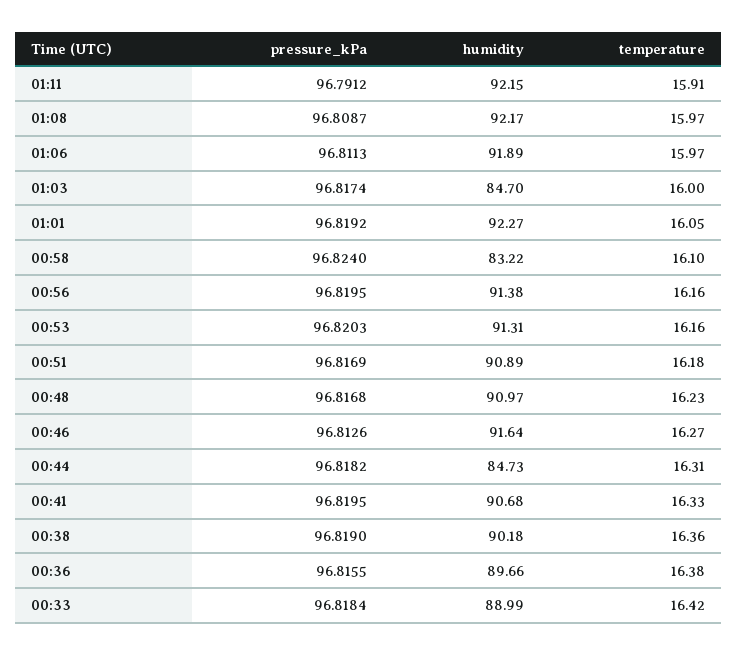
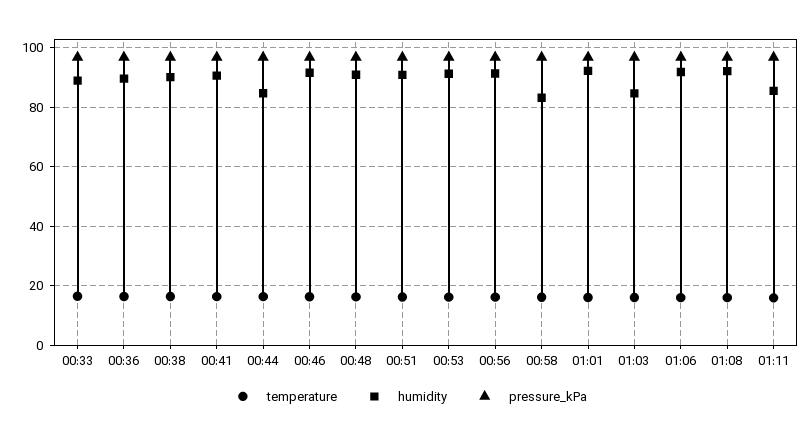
humidity, 01:11: 92.15 -> 85

